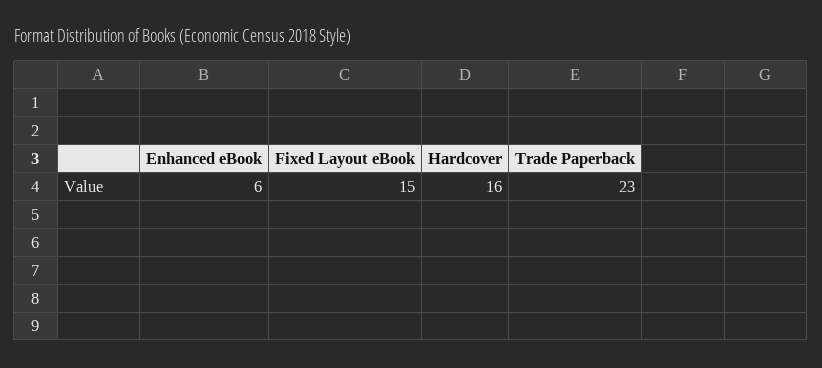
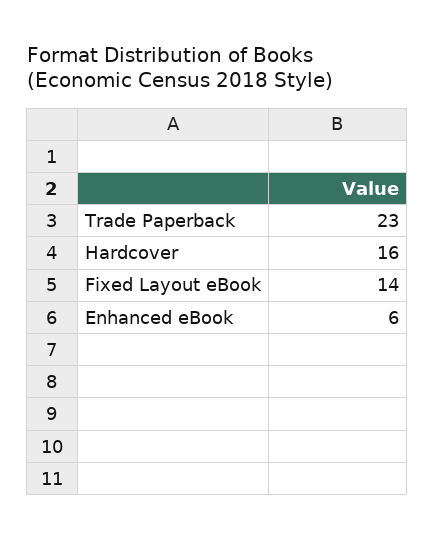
Fixed Layout eBook: 15 -> 14

